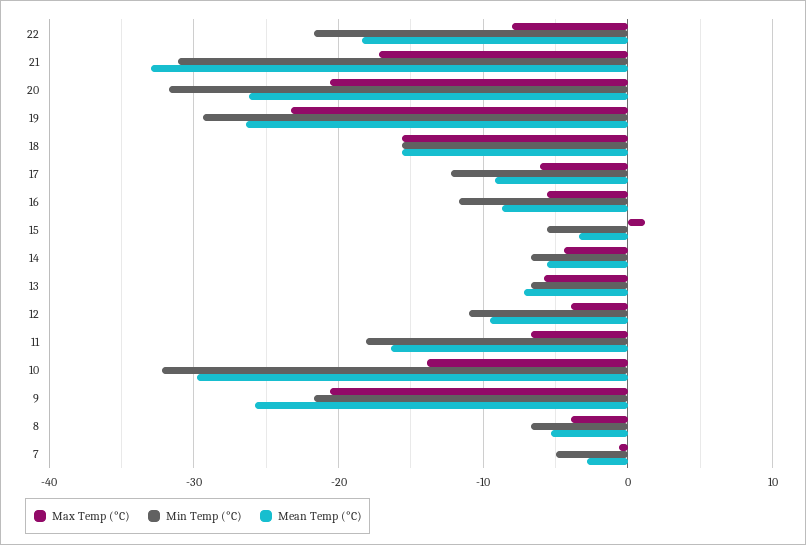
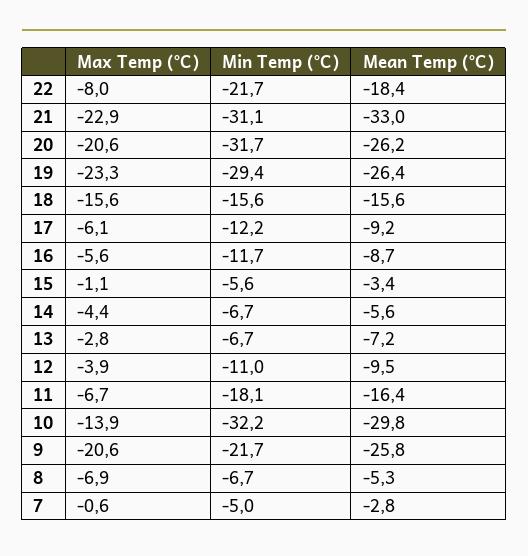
Max Temp (°C), 21: -17 -> -22.9
Max Temp (°C), 15: 1 -> -1.1
Max Temp (°C), 13: -6 -> -2.8
Max Temp (°C), 8: -4 -> -6.9

